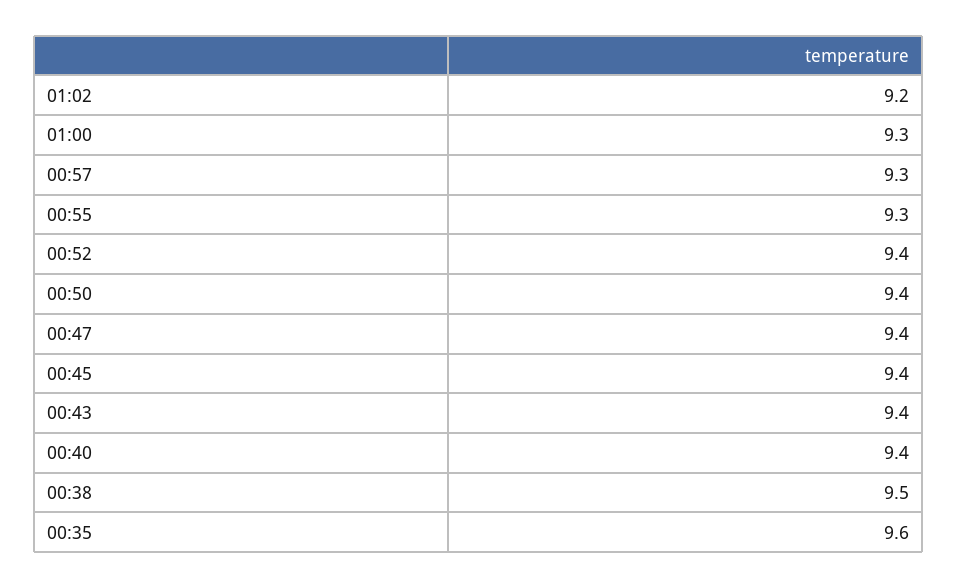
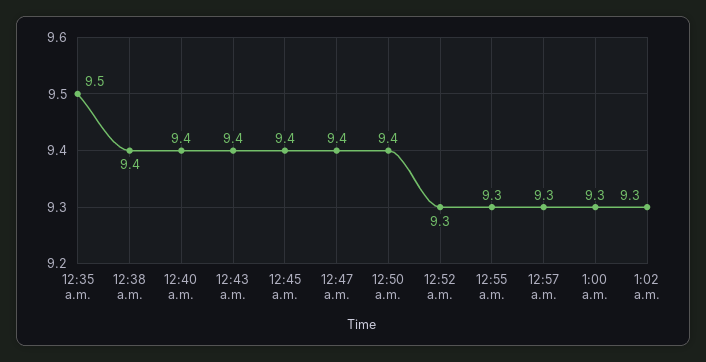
01:02: 9.2 -> 9.3
00:52: 9.4 -> 9.3
00:38: 9.5 -> 9.4
00:35: 9.6 -> 9.5

